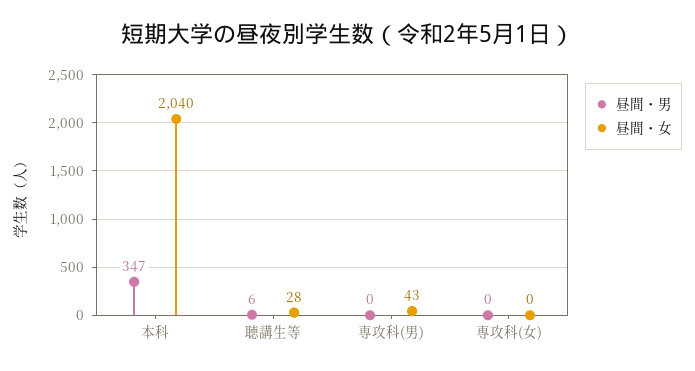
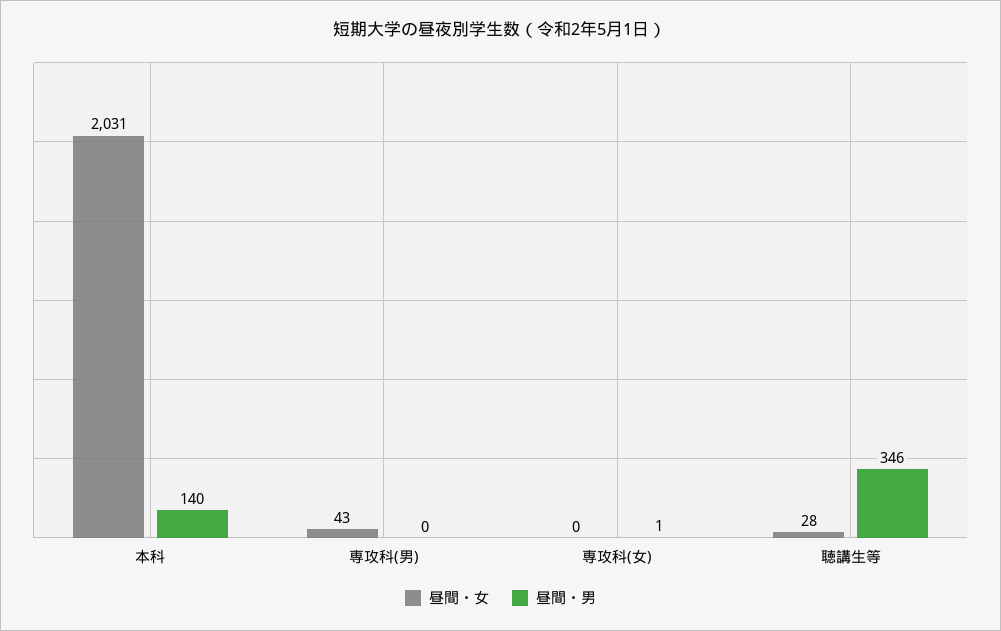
昼間・男, 本科: 347 -> 140
昼間・女, 本科: 2040 -> 2031
昼間・男, 聴講生等: 6 -> 346
昼間・男, 専攻科(女): 0 -> 1

